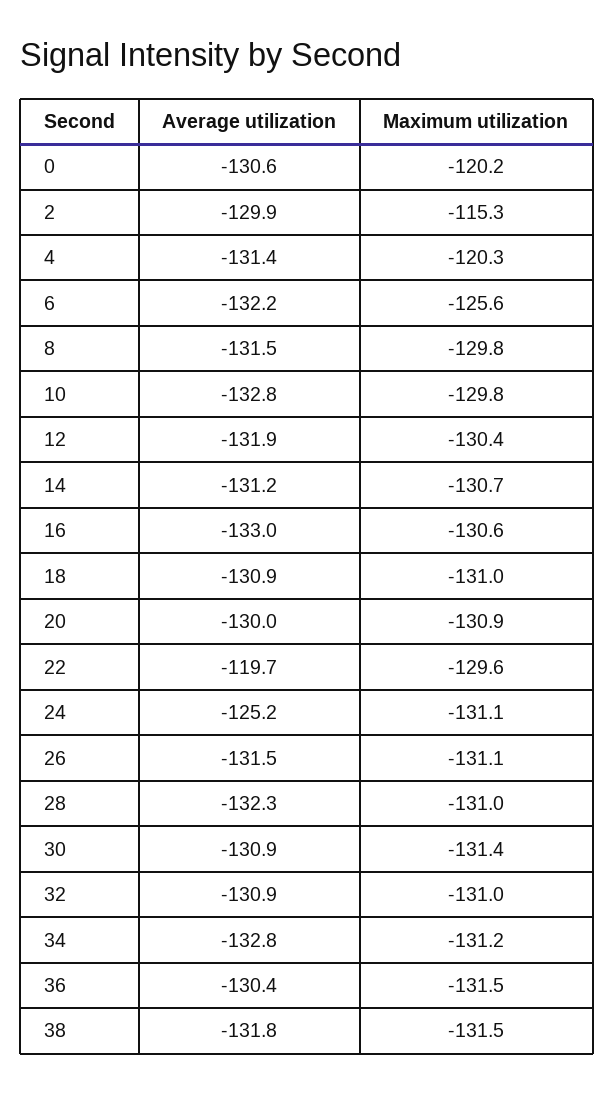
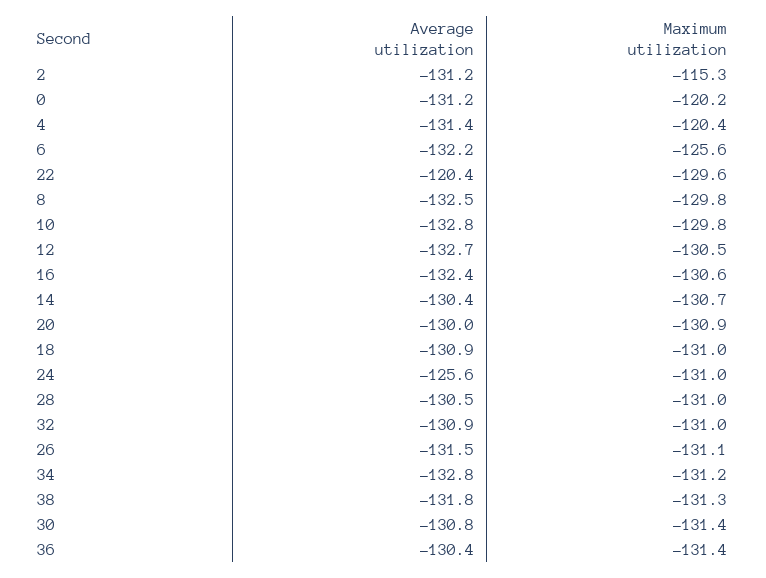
Average utilization, 0: -130.6 -> -131.2
Average utilization, 2: -129.9 -> -131.2
Maximum utilization, 4: -120.3 -> -120.4
Average utilization, 8: -131.5 -> -132.5
Average utilization, 12: -131.9 -> -132.7
Maximum utilization, 12: -130.4 -> -130.5
Average utilization, 14: -131.2 -> -130.4
Average utilization, 16: -133 -> -132.4
Average utilization, 22: -119.7 -> -120.4
Average utilization, 24: -125.2 -> -125.6
Maximum utilization, 24: -131.1 -> -131
Average utilization, 28: -132.3 -> -130.5
Average utilization, 30: -130.9 -> -130.8
Maximum utilization, 36: -131.5 -> -131.4
Maximum utilization, 38: -131.5 -> -131.3

